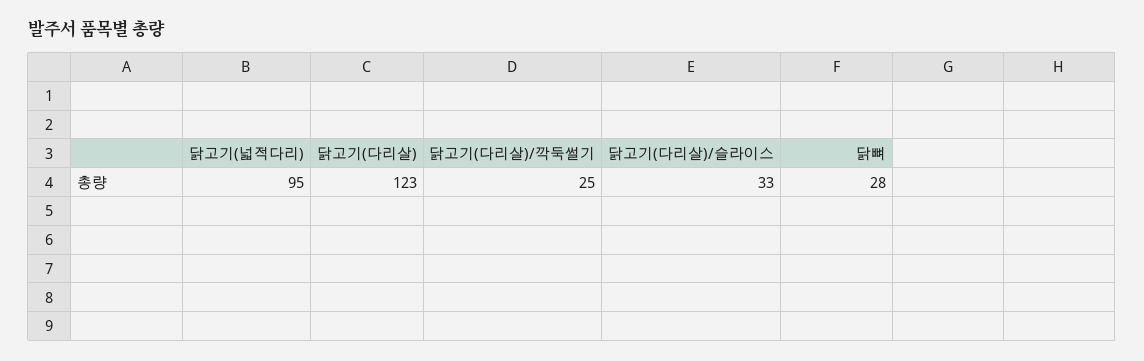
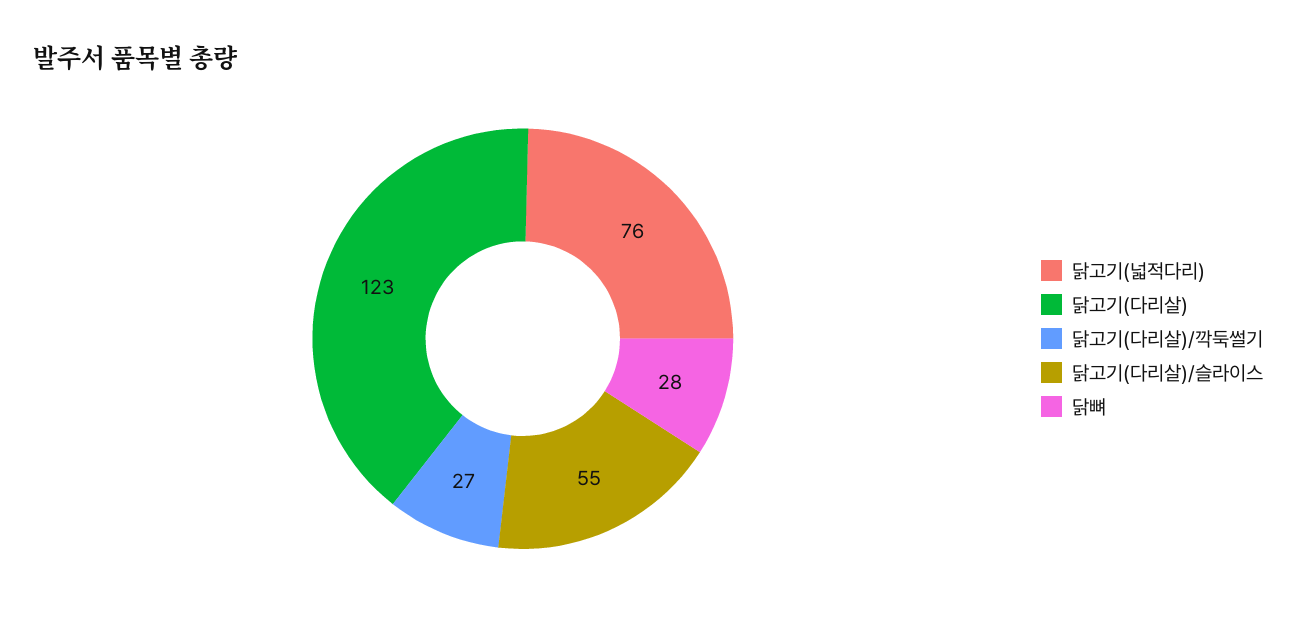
닭고기(넓적다리): 95 -> 76
닭고기(다리살)/깍둑썰기: 25 -> 27
닭고기(다리살)/슬라이스: 33 -> 55

